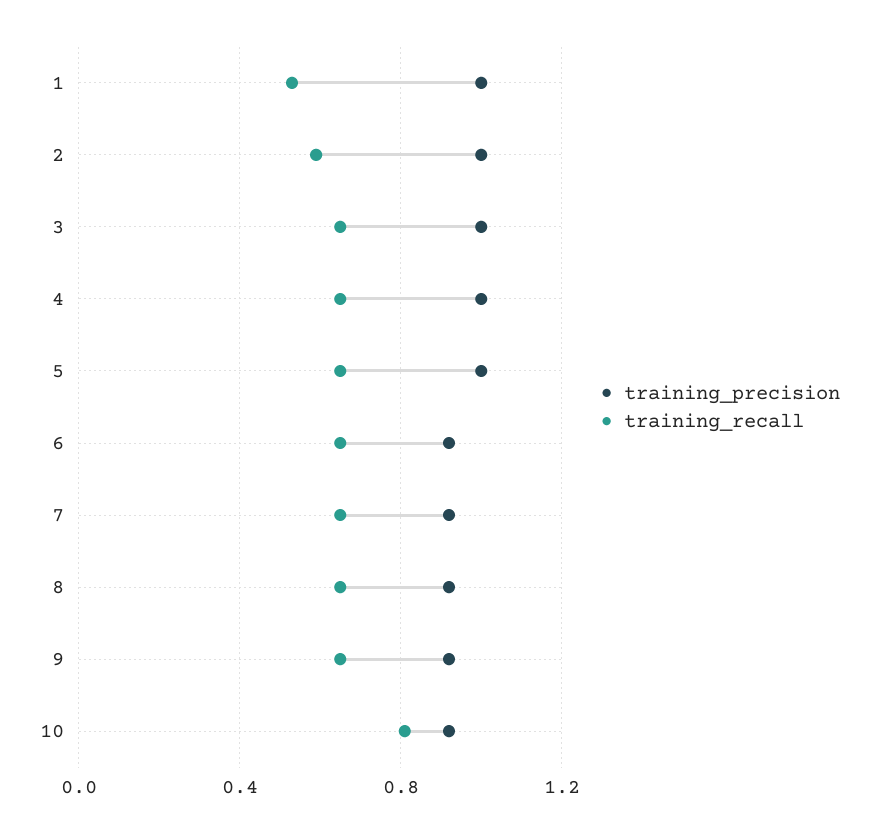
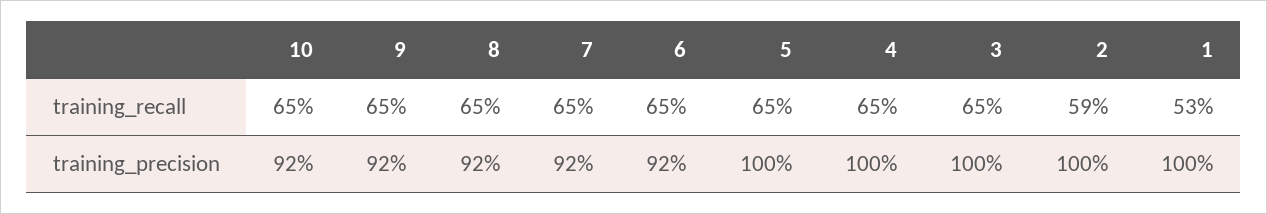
training_recall, 10: 0.8 -> 0.65

